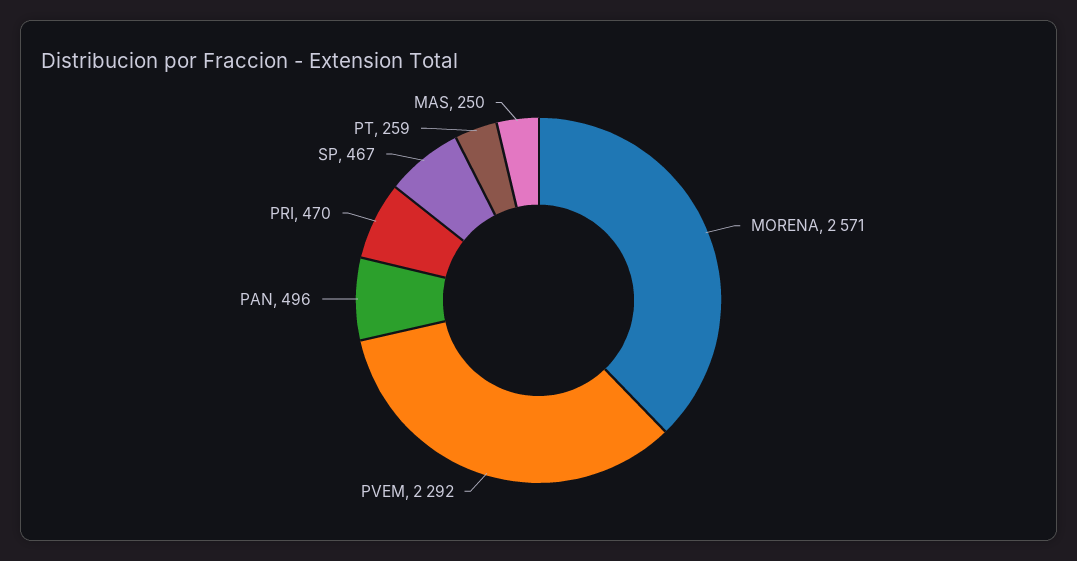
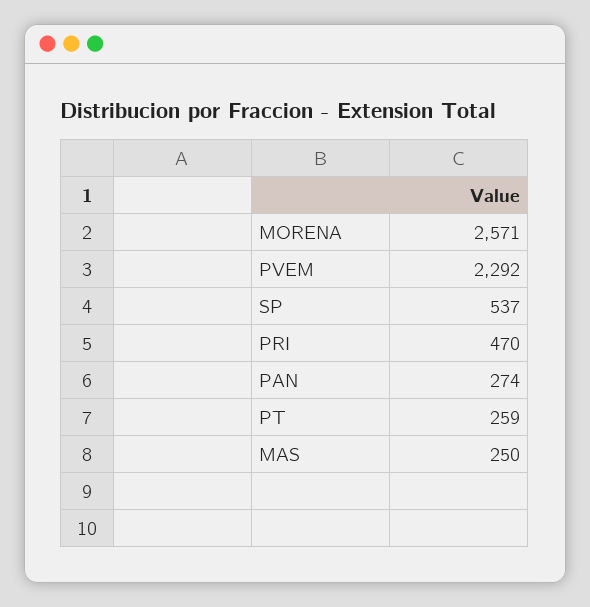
PAN: 496 -> 274
SP: 467 -> 537

